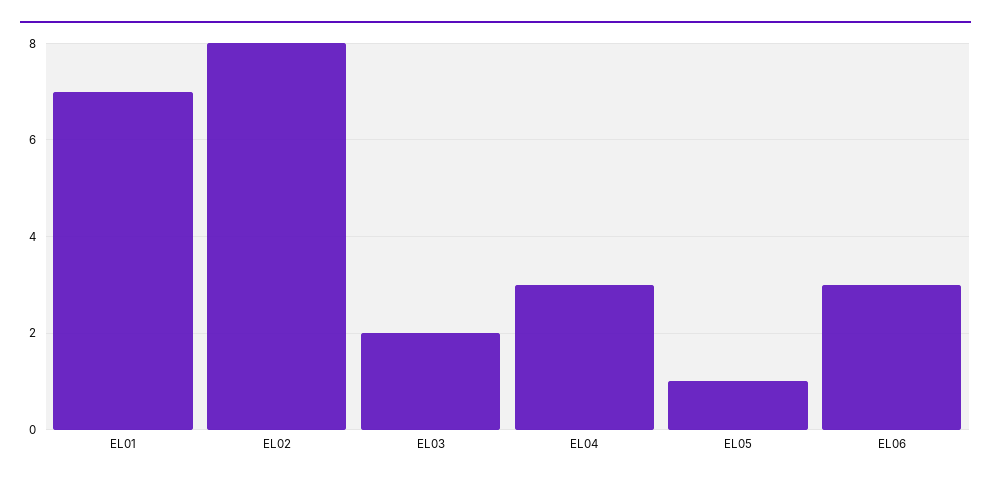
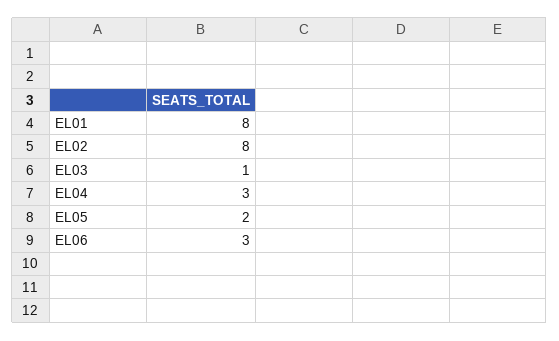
EL01: 7 -> 8
EL03: 2 -> 1
EL05: 1 -> 2

